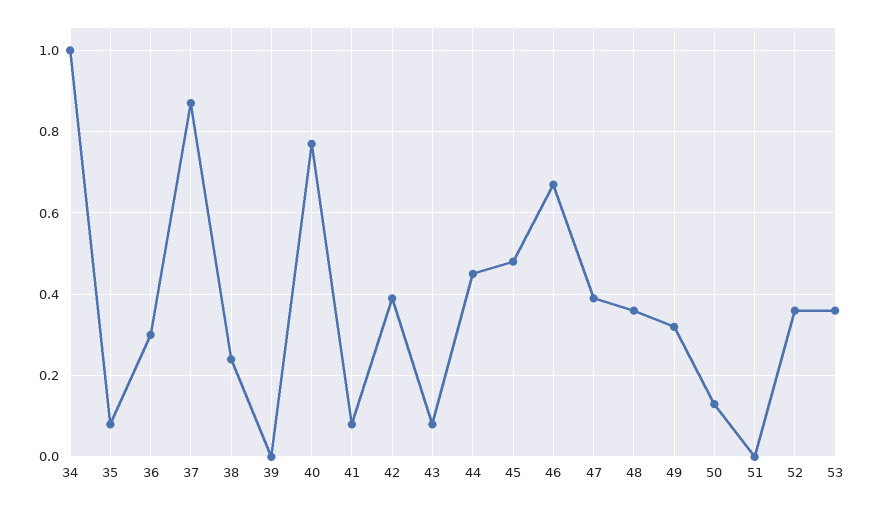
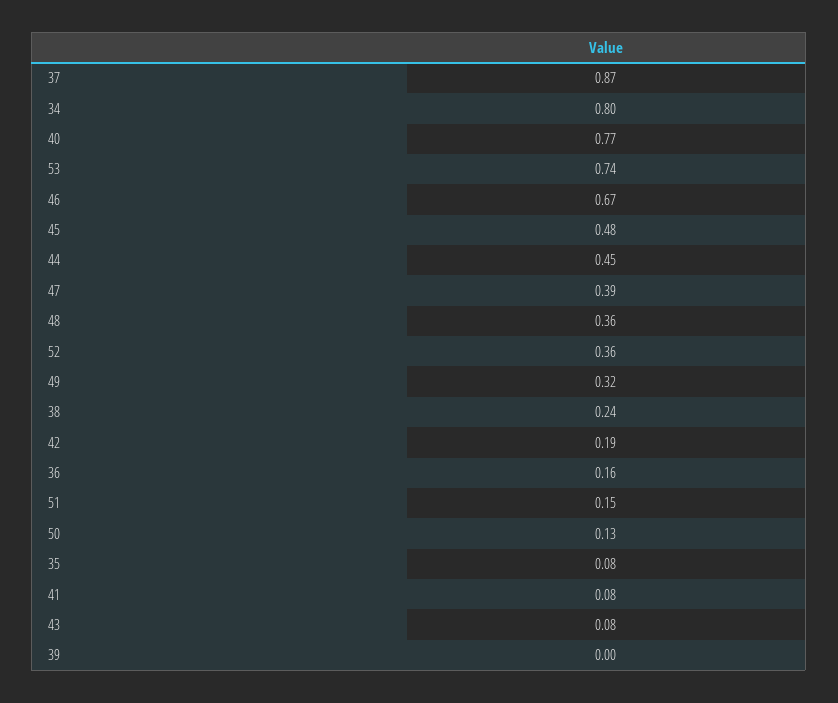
34: 1 -> 0.8
36: 0.3 -> 0.16
42: 0.4 -> 0.19
51: 0 -> 0.15
53: 0.35 -> 0.74

